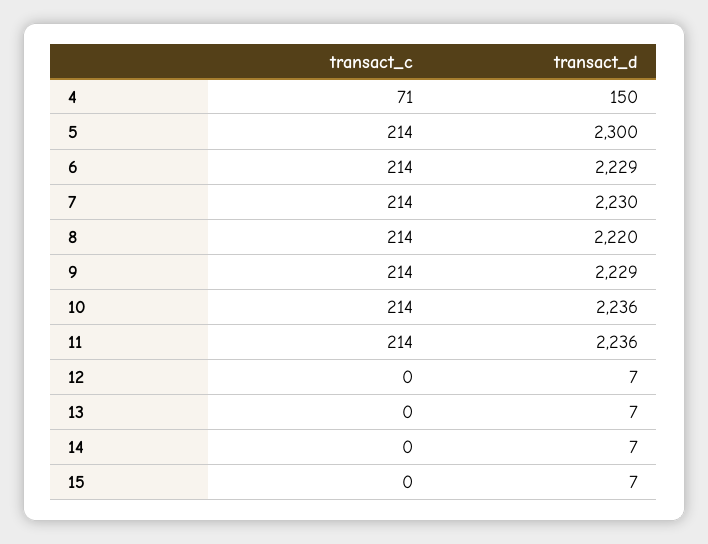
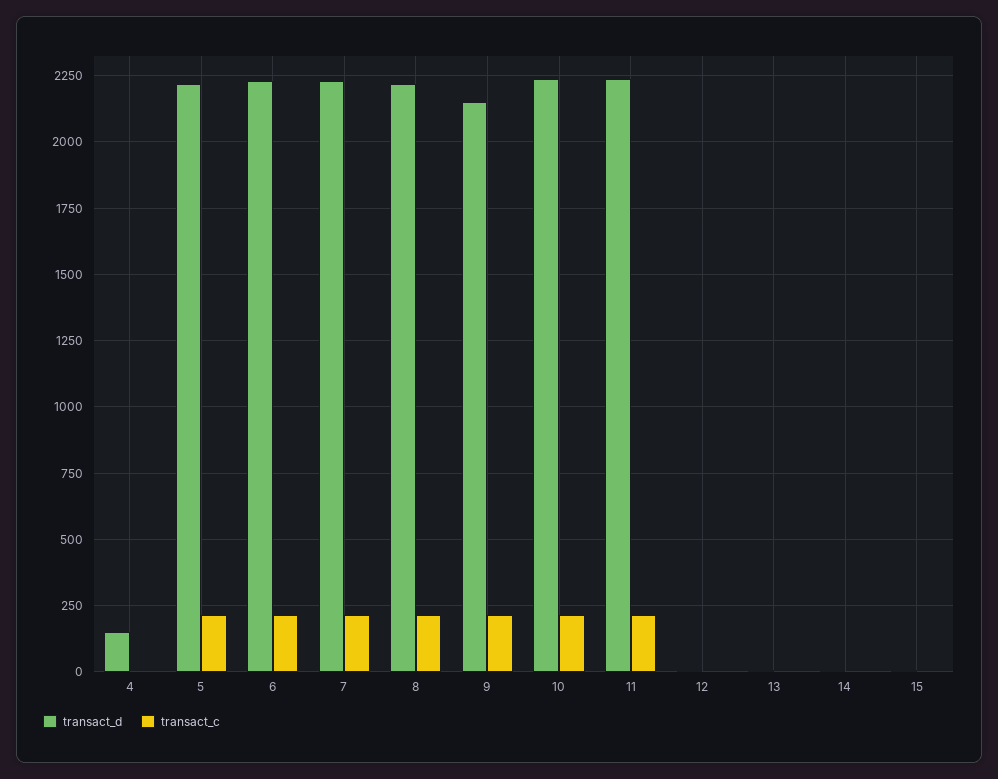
transact_c, 4: 71 -> 0
transact_d, 5: 2300 -> 2225
transact_d, 9: 2229 -> 2150

